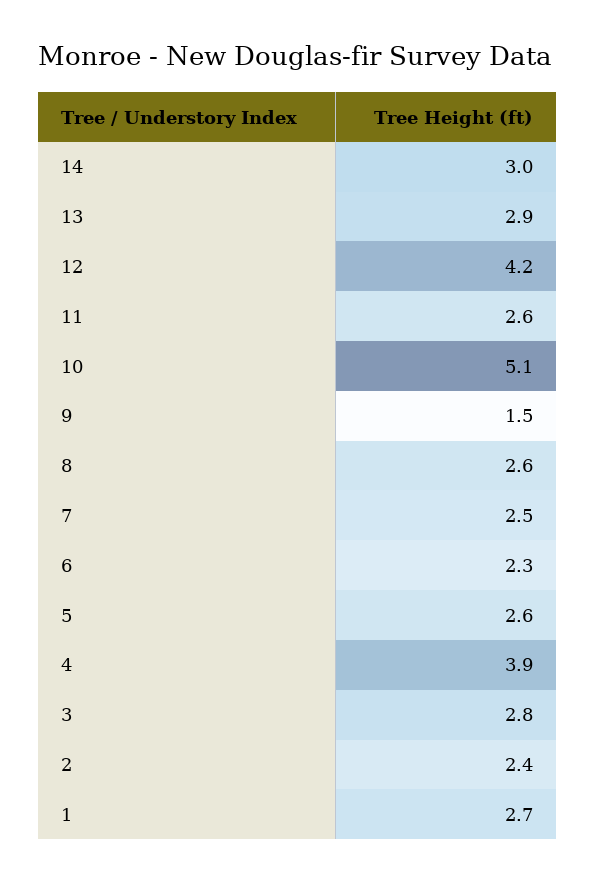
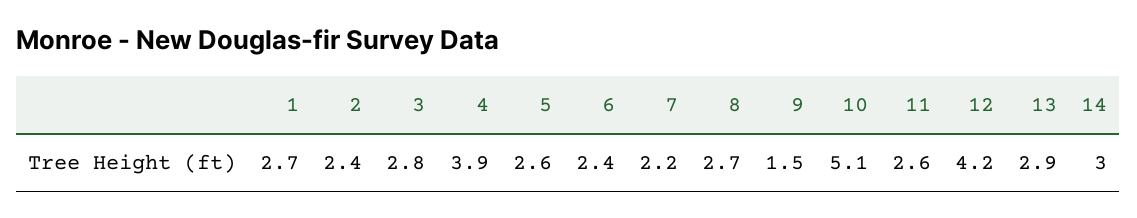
8: 2.6 -> 2.7
7: 2.5 -> 2.2
6: 2.3 -> 2.4

